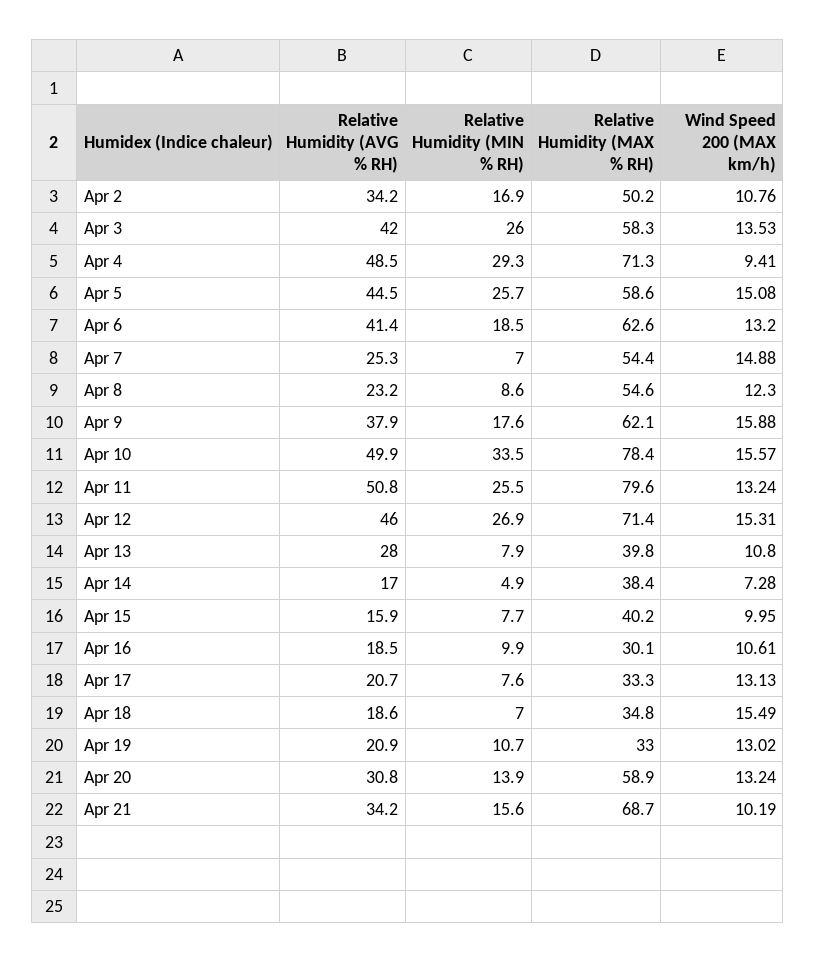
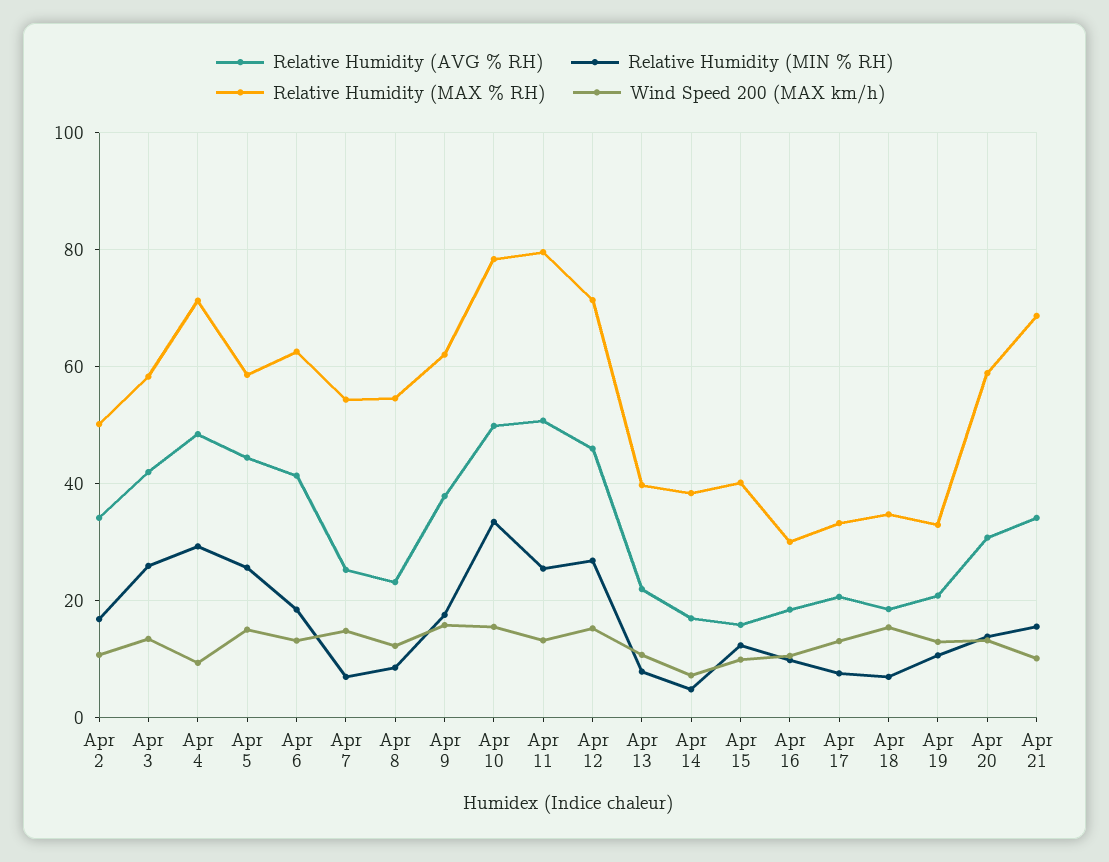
Relative Humidity (AVG % RH), Apr 13: 28 -> 22
Relative Humidity (MIN % RH), Apr 15: 7.7 -> 12

